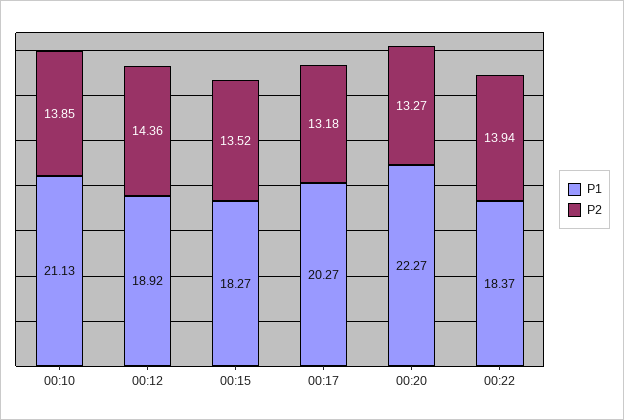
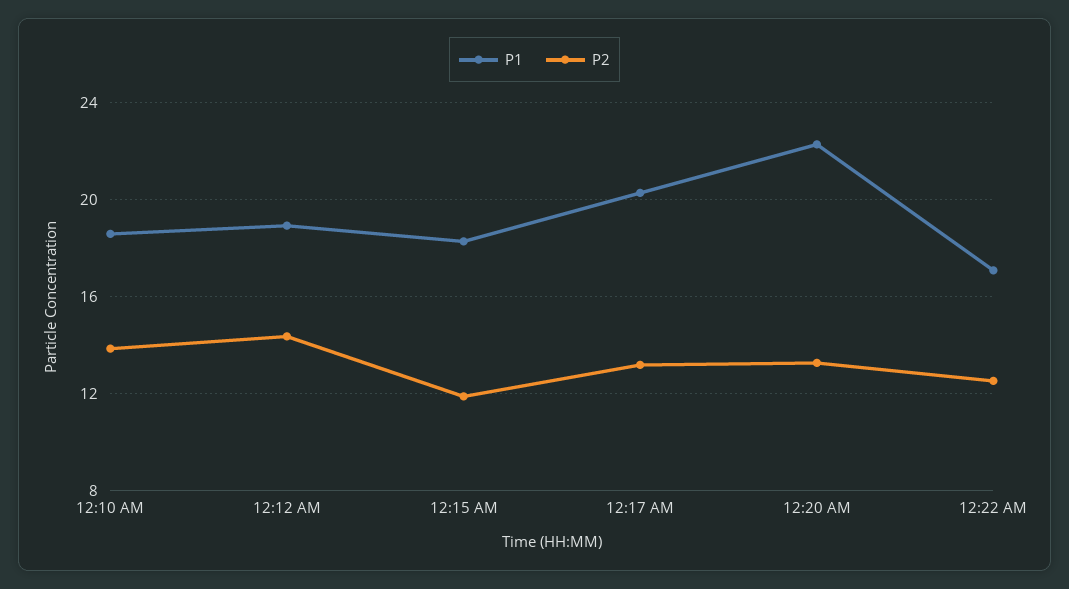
P1, 00:10: 21.13 -> 18.5
P2, 00:15: 13.52 -> 12
P1, 00:22: 18.37 -> 17
P2, 00:22: 13.94 -> 12.5

